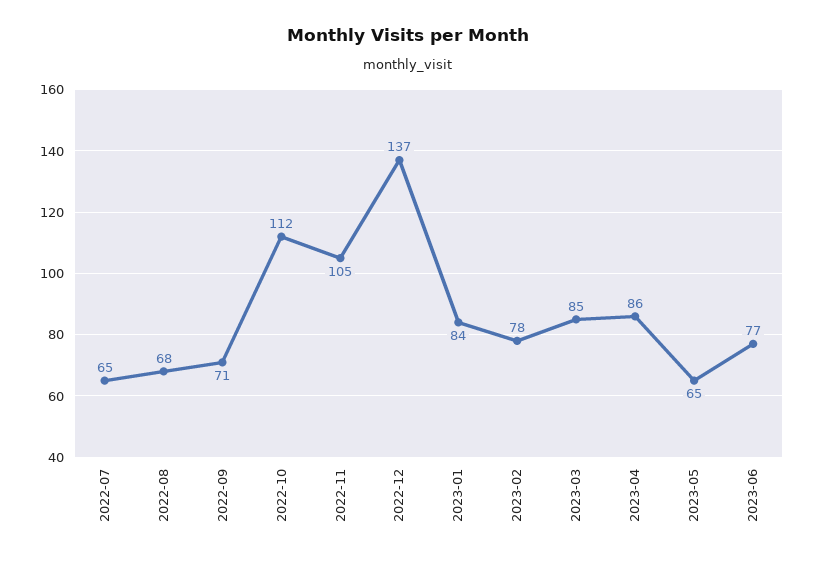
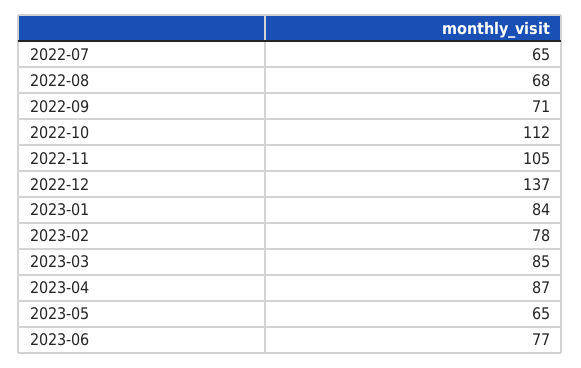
2023-04: 86 -> 87

